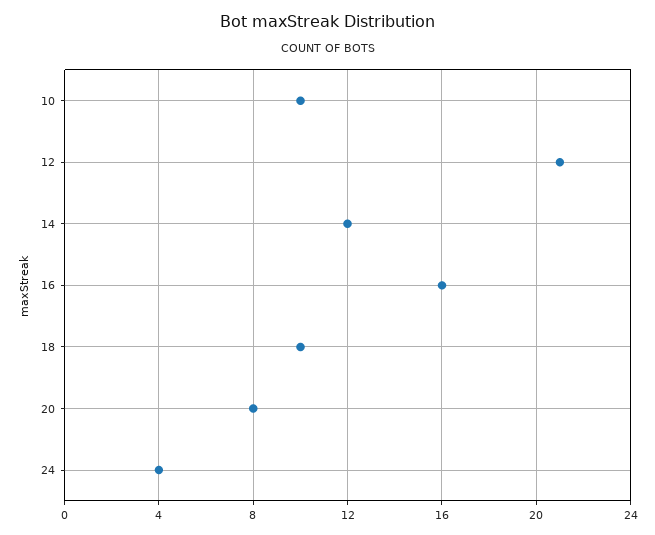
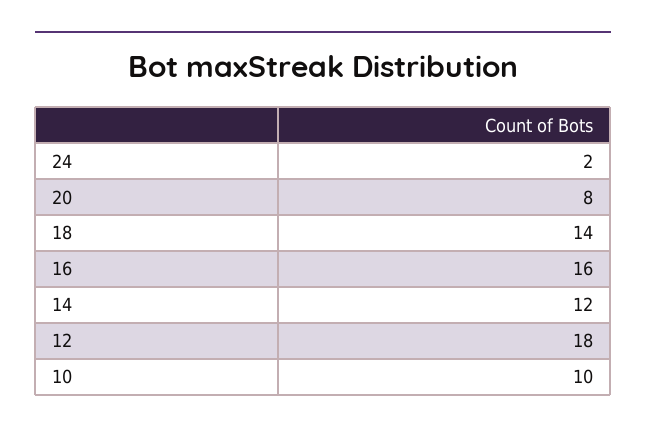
12: 21 -> 18
18: 10 -> 14
24: 4 -> 2

